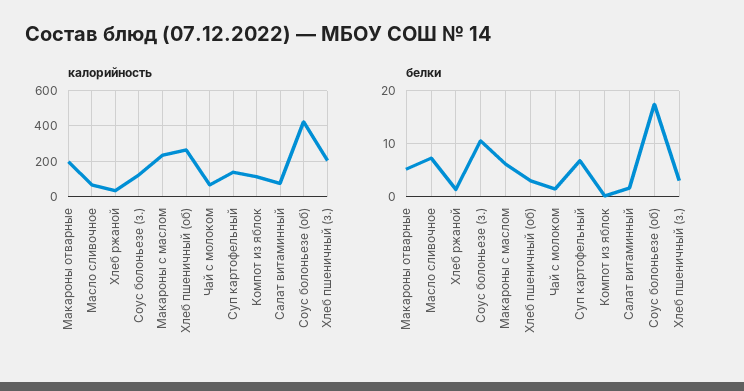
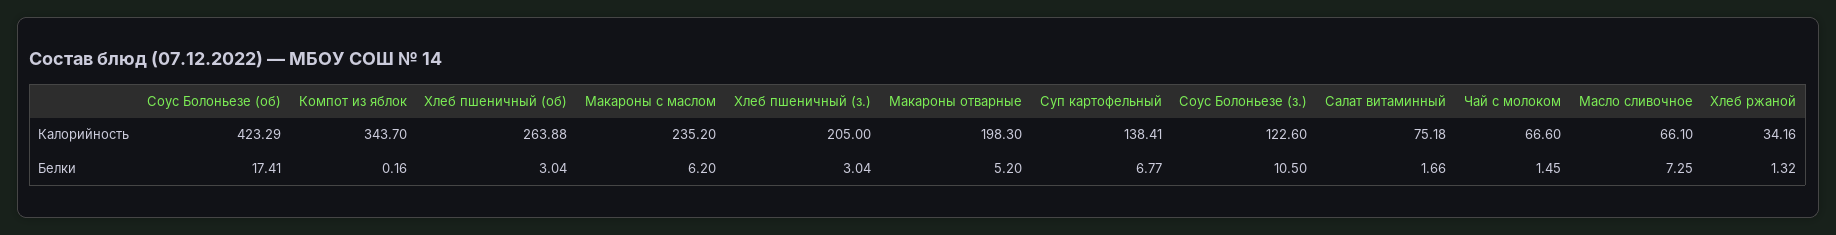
калорийность, Компот из яблок: 100 -> 343.7

